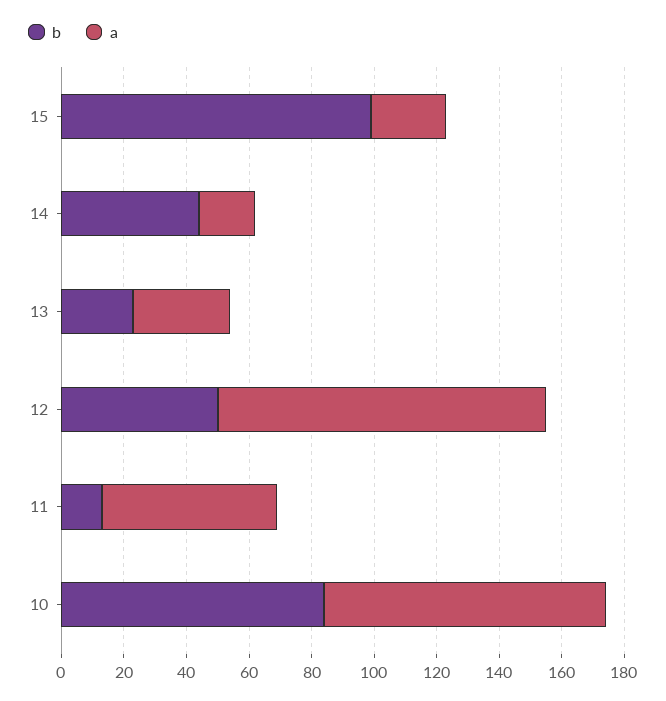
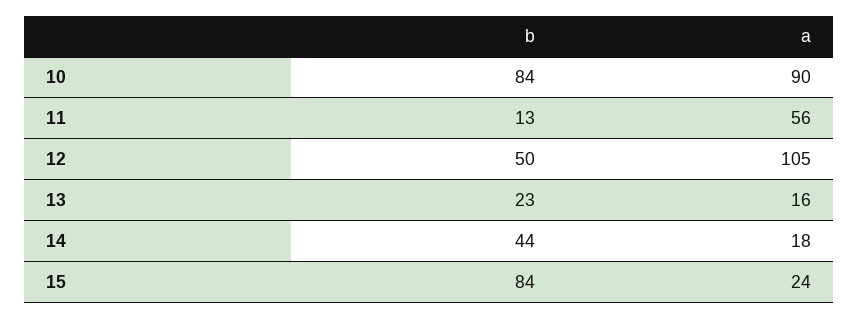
b, 15: 100 -> 84
a, 13: 30 -> 16

